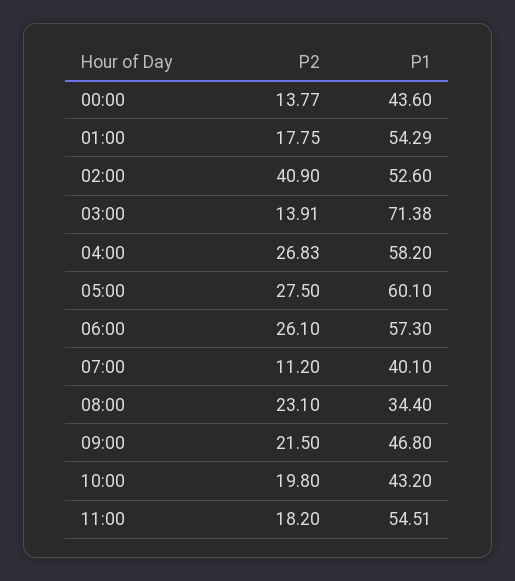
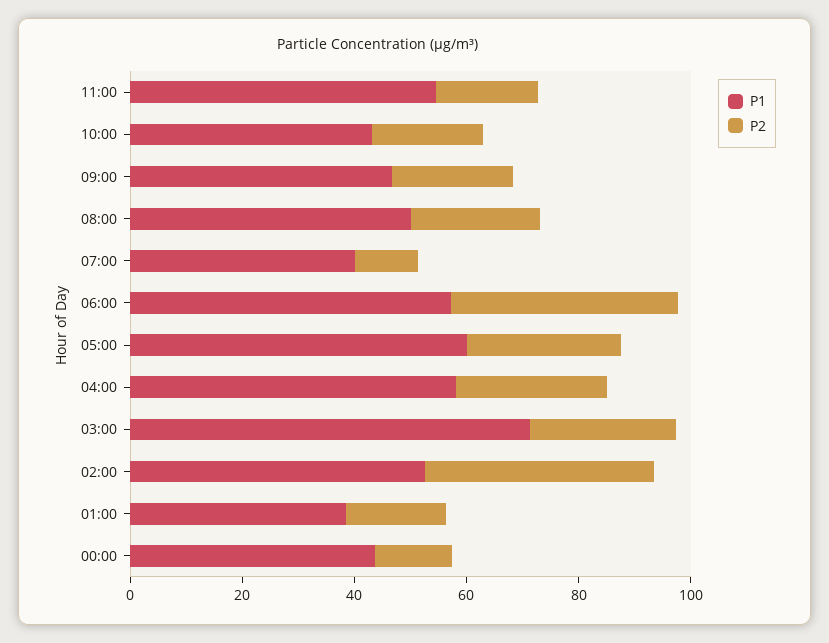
P1, 01:00: 54.29 -> 40
P2, 03:00: 13.91 -> 25
P2, 06:00: 26.1 -> 40
P1, 08:00: 34.4 -> 50

